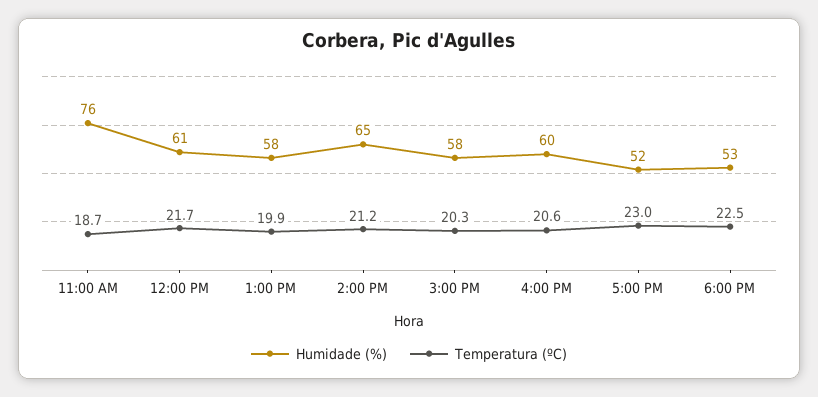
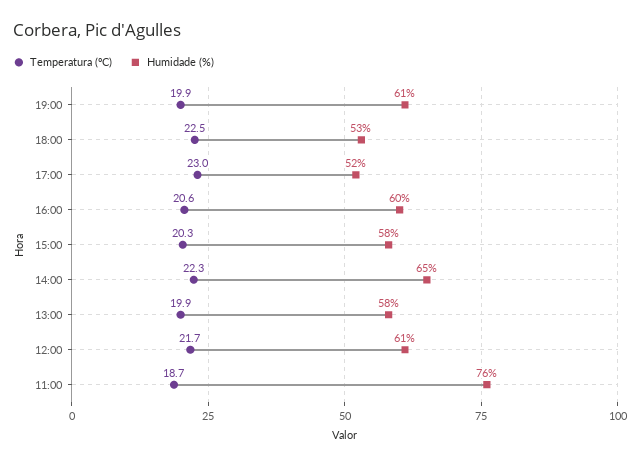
Temperatura (ºC), 2:00 PM: 21.2 -> 22.3
Temperatura (ºC), 19:00: none -> 19.9
Humidade (%), 19:00: none -> 61

